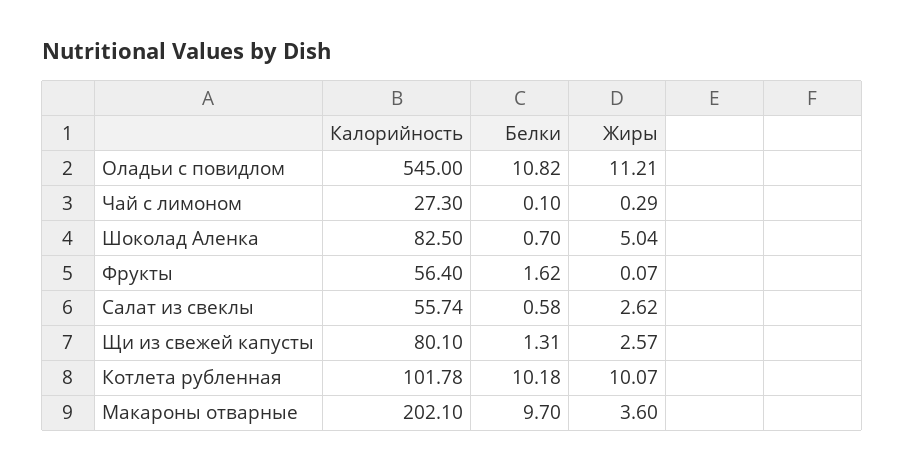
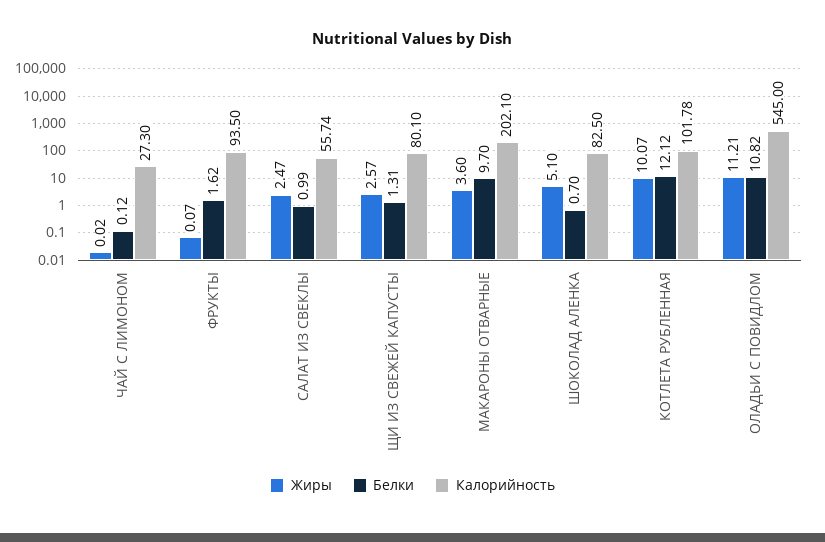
Белки, Чай с лимоном: 0.1 -> 0.12
Жиры, Чай с лимоном: 0.29 -> 0.02
Жиры, Шоколад Аленка: 5.04 -> 5.1
Калорийность, Фрукты: 56.4 -> 93.5
Белки, Салат из свеклы: 0.58 -> 0.99
Жиры, Салат из свеклы: 2.62 -> 2.47
Белки, Котлета рубленная: 10.18 -> 12.12

